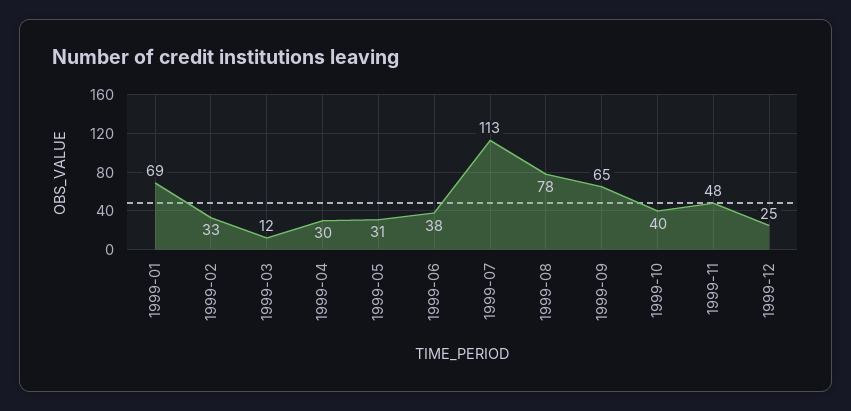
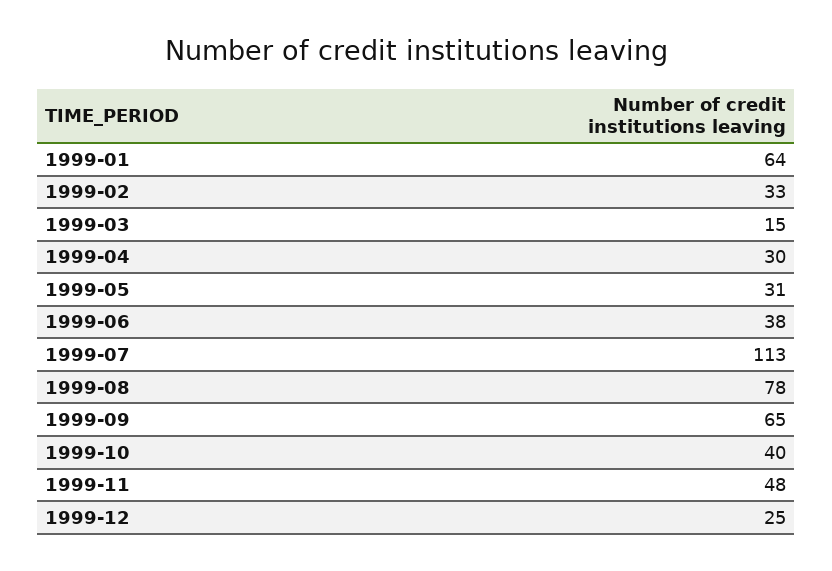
1999-01: 69 -> 64
1999-03: 12 -> 15

